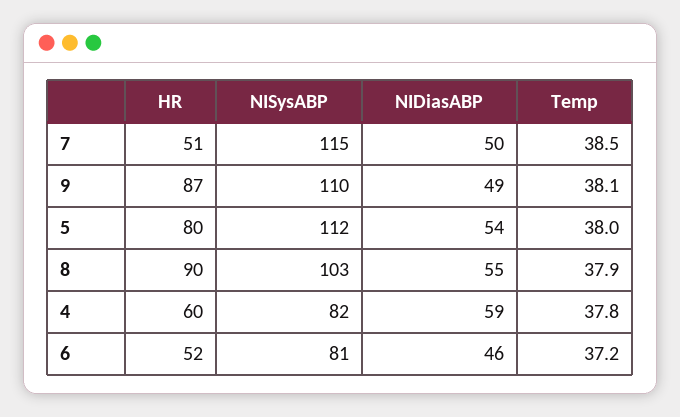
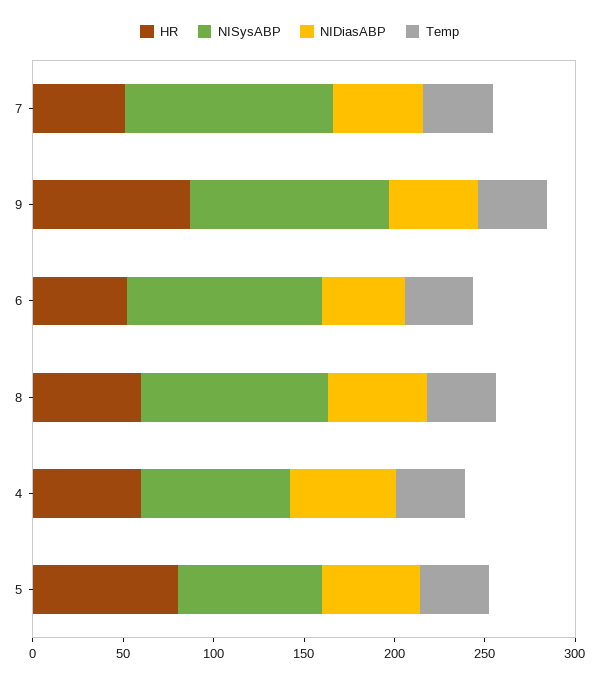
NISysABP, 5: 112 -> 80
HR, 8: 90 -> 60
NISysABP, 6: 81 -> 110

